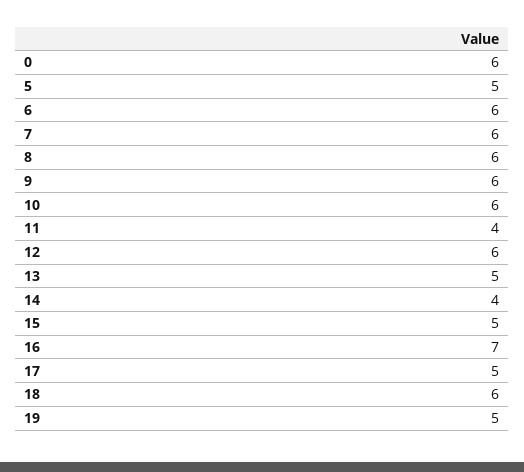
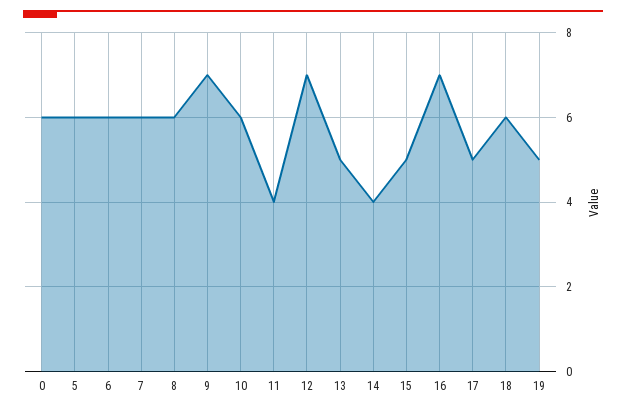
5: 5 -> 6
9: 6 -> 7
12: 6 -> 7

